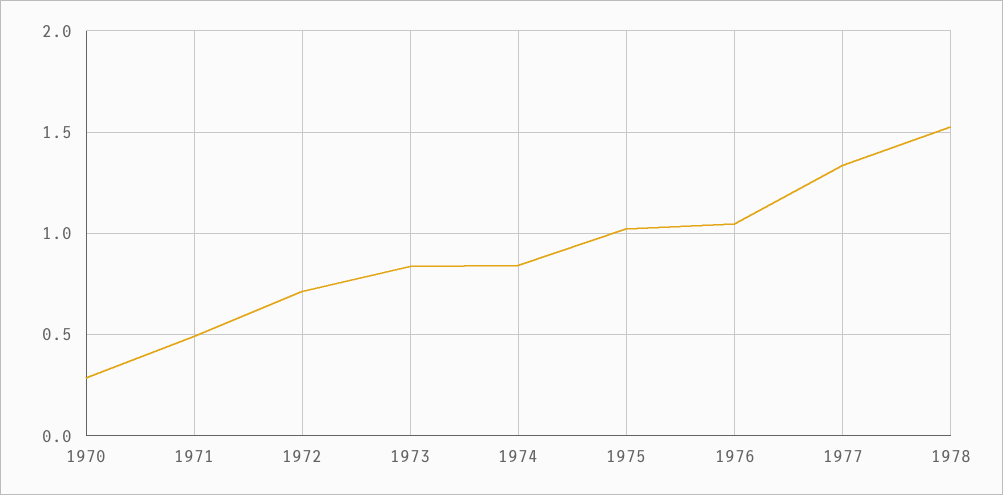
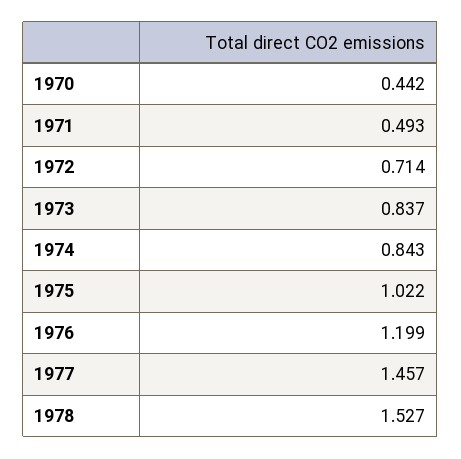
1970: 0.3 -> 0.442
1976: 1.05 -> 1.199
1977: 1.35 -> 1.457

